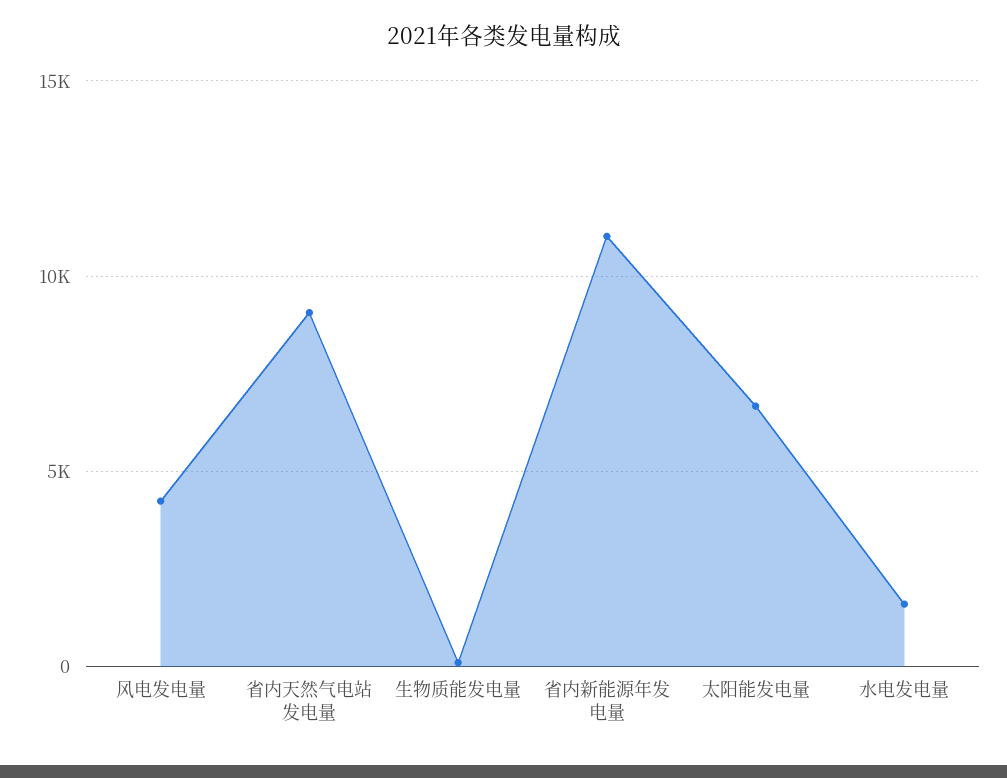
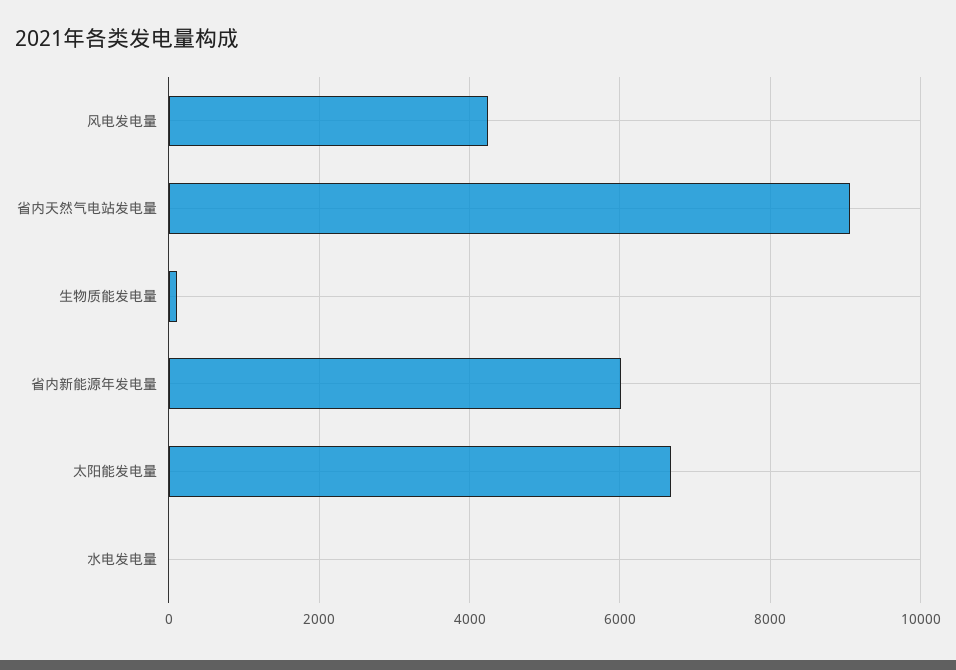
省内新能源年发电量: 11000 -> 6000
水电发电量: 1500 -> 0

